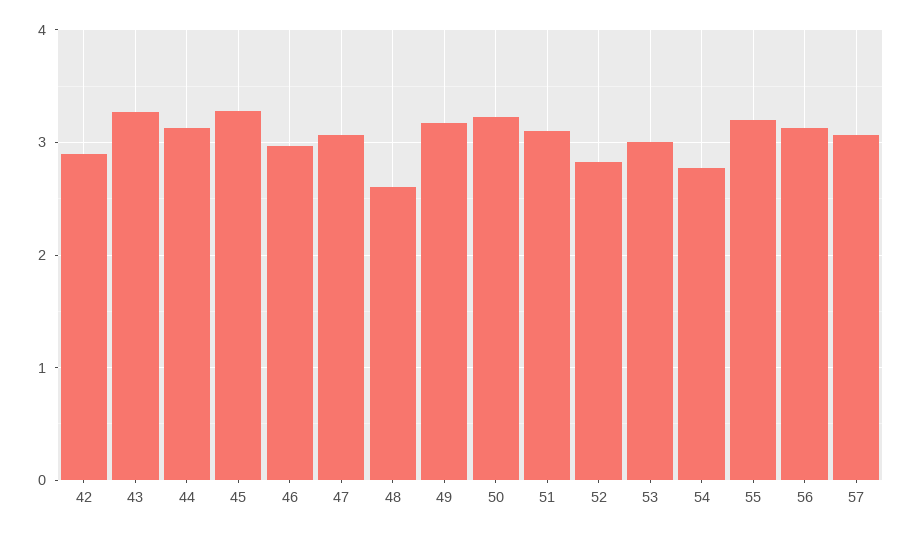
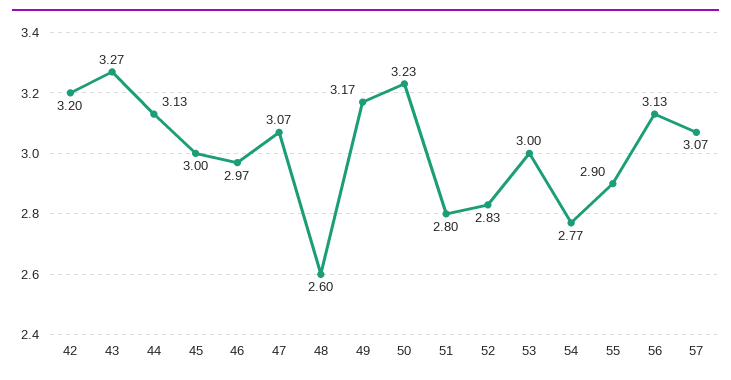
42: 2.9 -> 3.2
45: 3.3 -> 3
51: 3.1 -> 2.8
55: 3.2 -> 2.9

